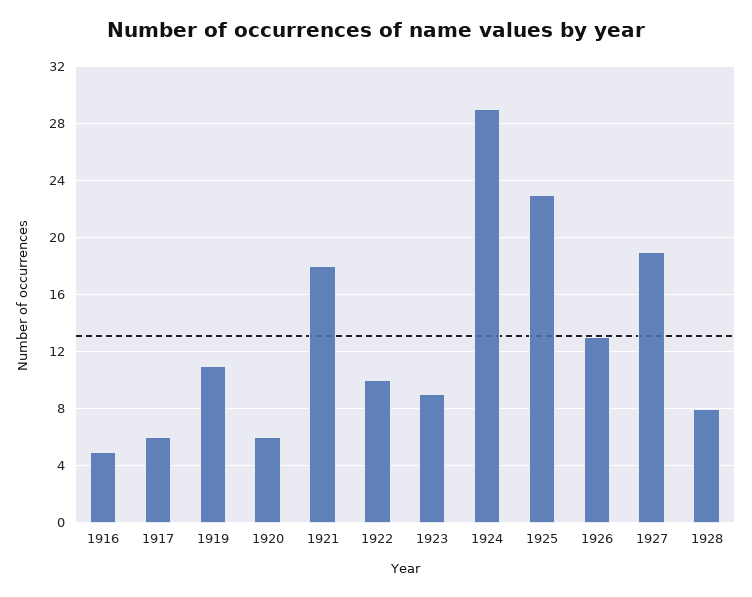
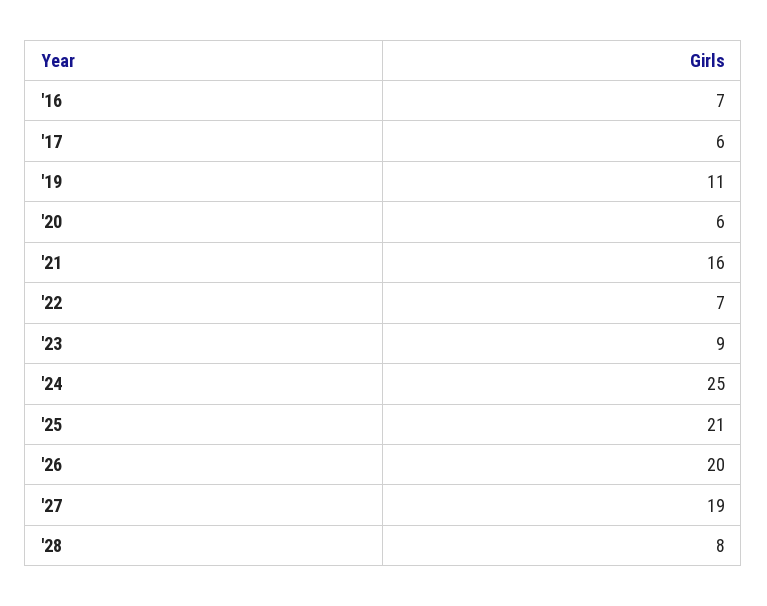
1916: 5 -> 7
1921: 18 -> 16
1922: 10 -> 7
1924: 29 -> 25
1925: 23 -> 21
1926: 13 -> 20

